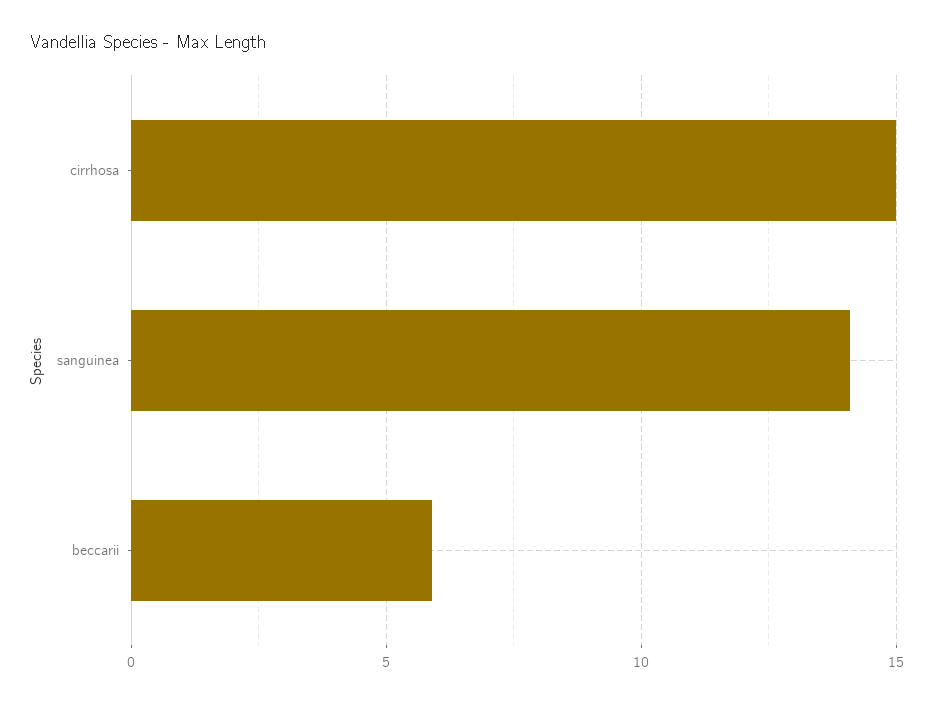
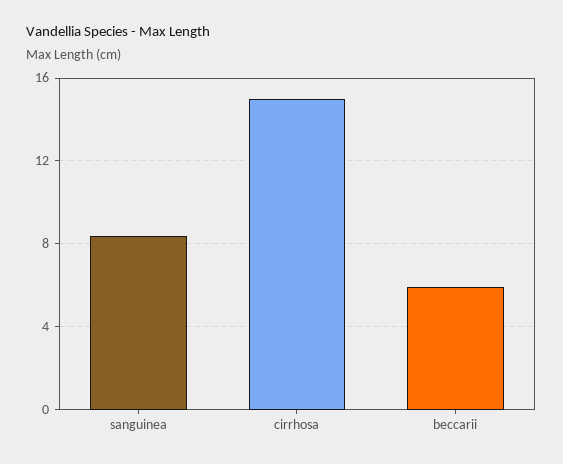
sanguinea: 14 -> 8.5

